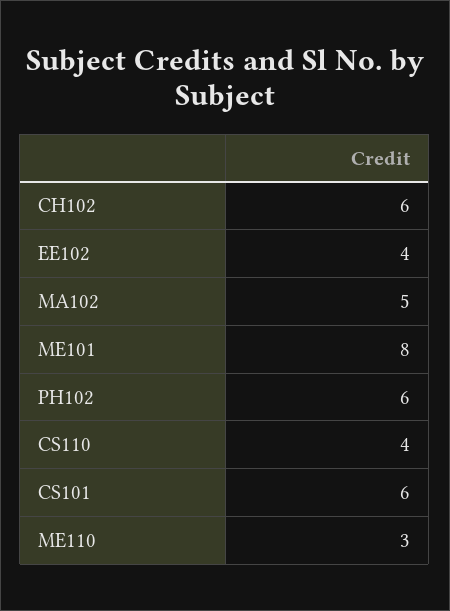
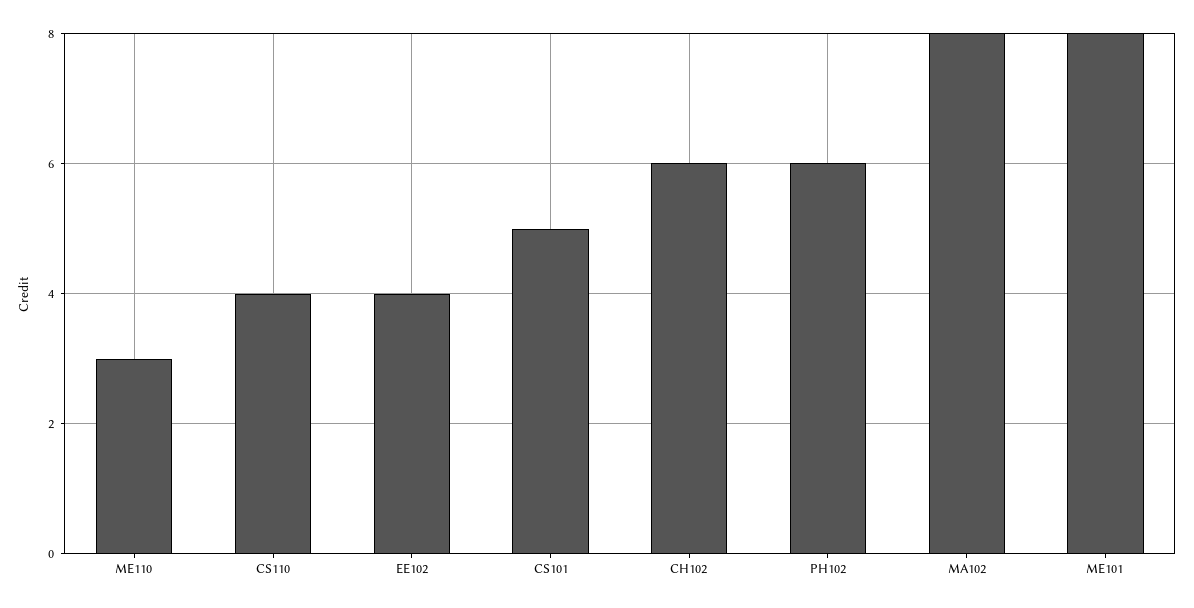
MA102: 5 -> 8
CS101: 6 -> 5

